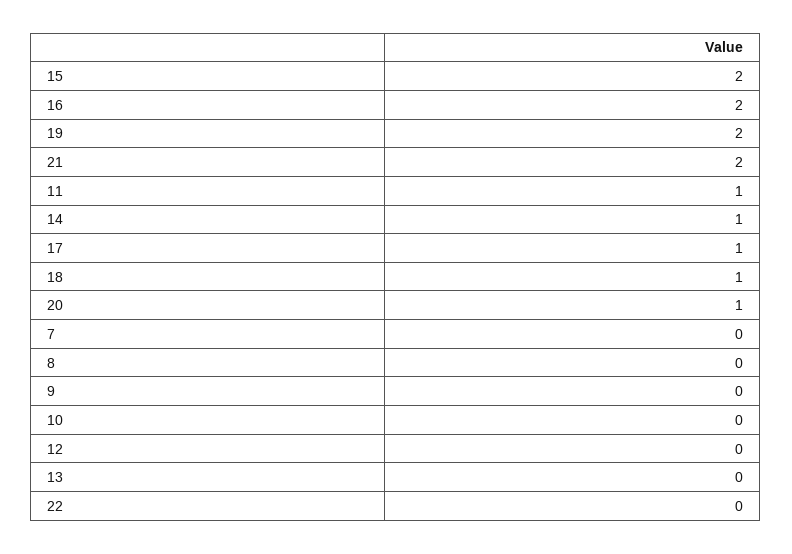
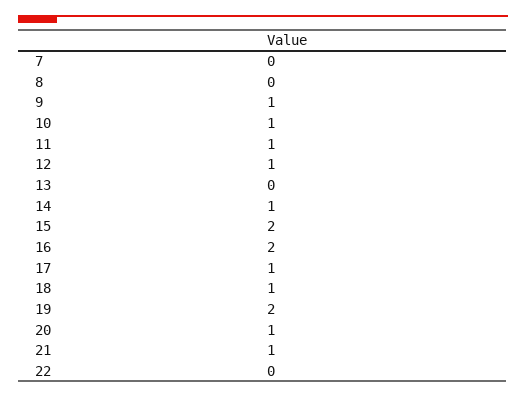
21: 2 -> 1
9: 0 -> 1
10: 0 -> 1
12: 0 -> 1

